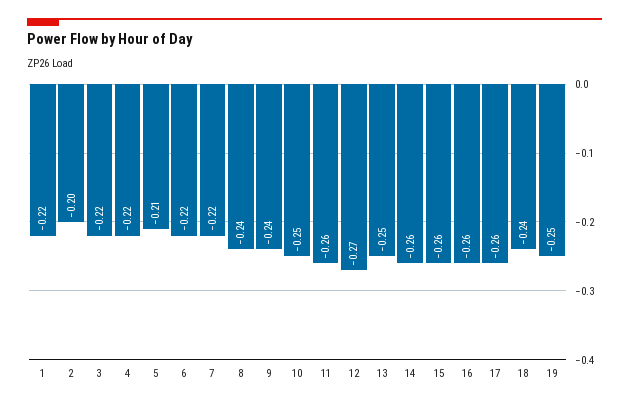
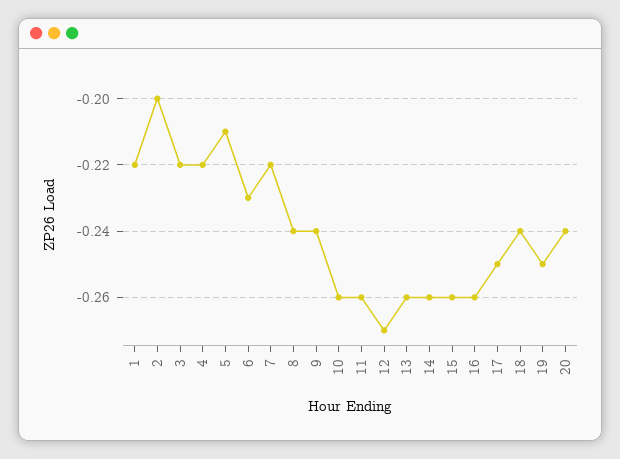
6: -0.22 -> -0.23
10: -0.25 -> -0.26
13: -0.25 -> -0.26
17: -0.26 -> -0.25
20: none -> -0.24

